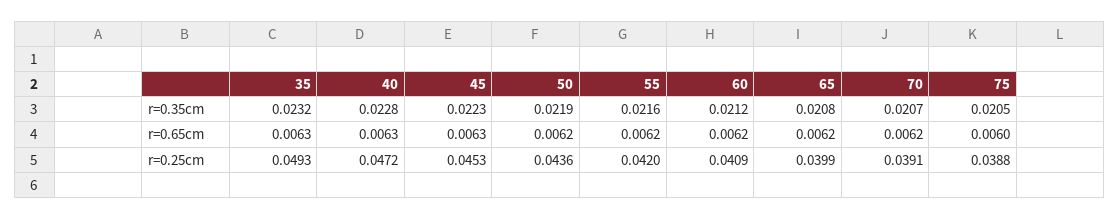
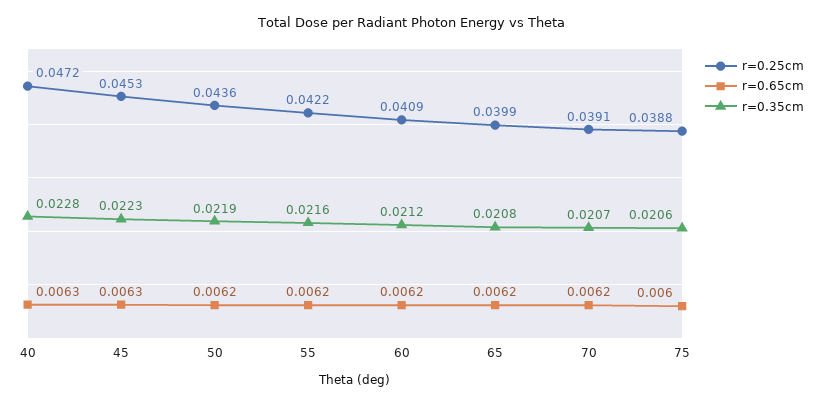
r=0.35cm, 35: 0.0232 -> none
r=0.35cm, 75: 0.0205 -> 0.0206
r=0.65cm, 35: 0.0063 -> none
r=0.25cm, 35: 0.0493 -> none
r=0.25cm, 55: 0.042 -> 0.0422

